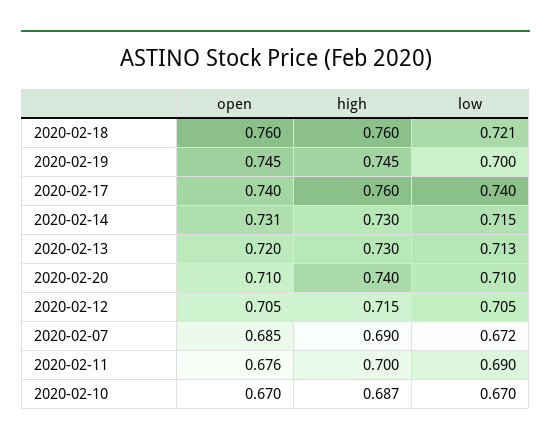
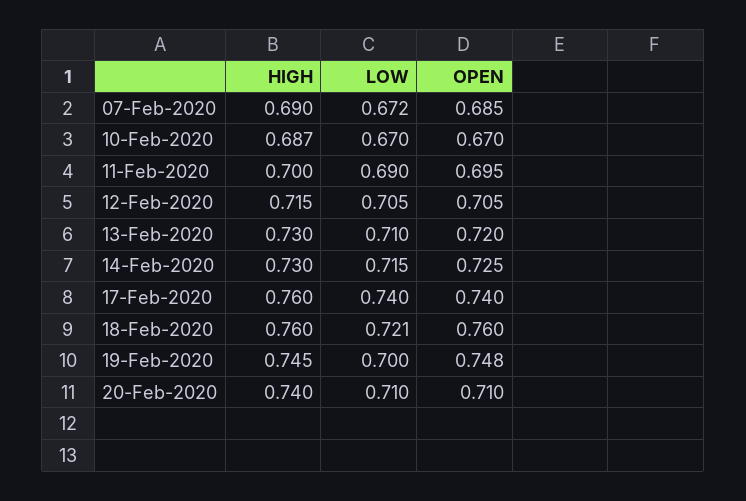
open, 2020-02-19: 0.745 -> 0.748
open, 2020-02-14: 0.731 -> 0.725
low, 2020-02-13: 0.713 -> 0.71
open, 2020-02-11: 0.676 -> 0.695

